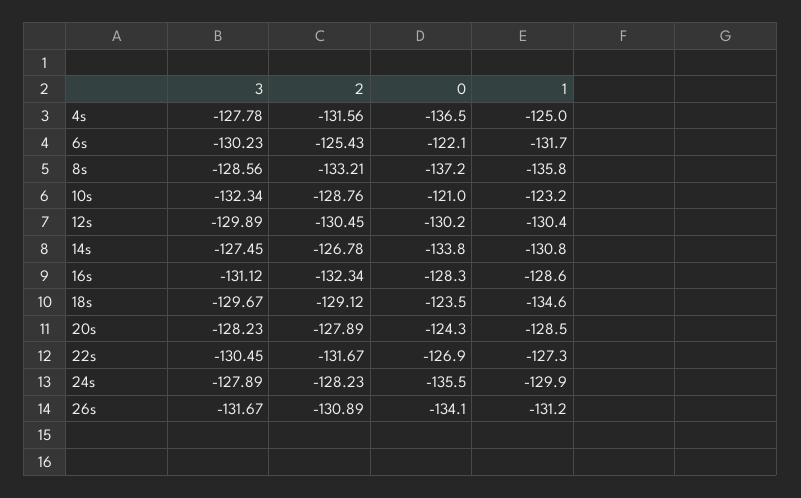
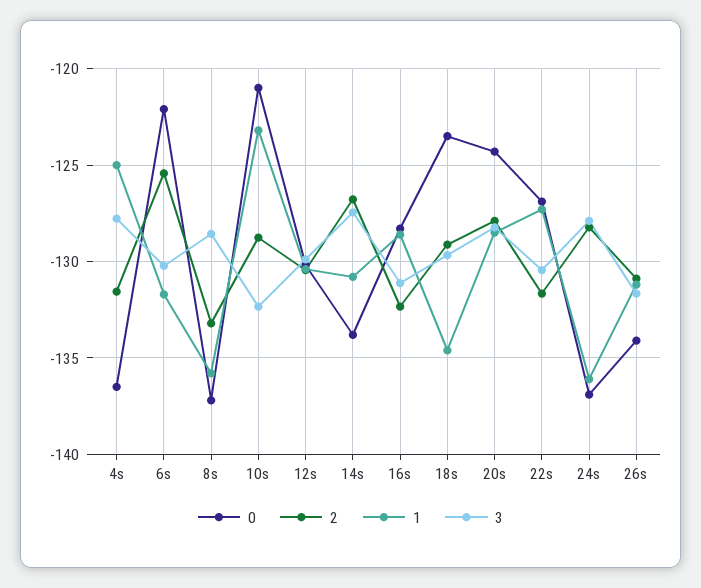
0, 24s: -135.5 -> -137
1, 24s: -129.9 -> -136

